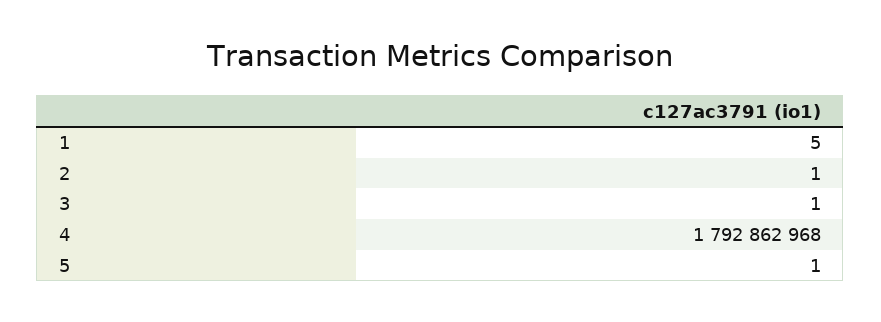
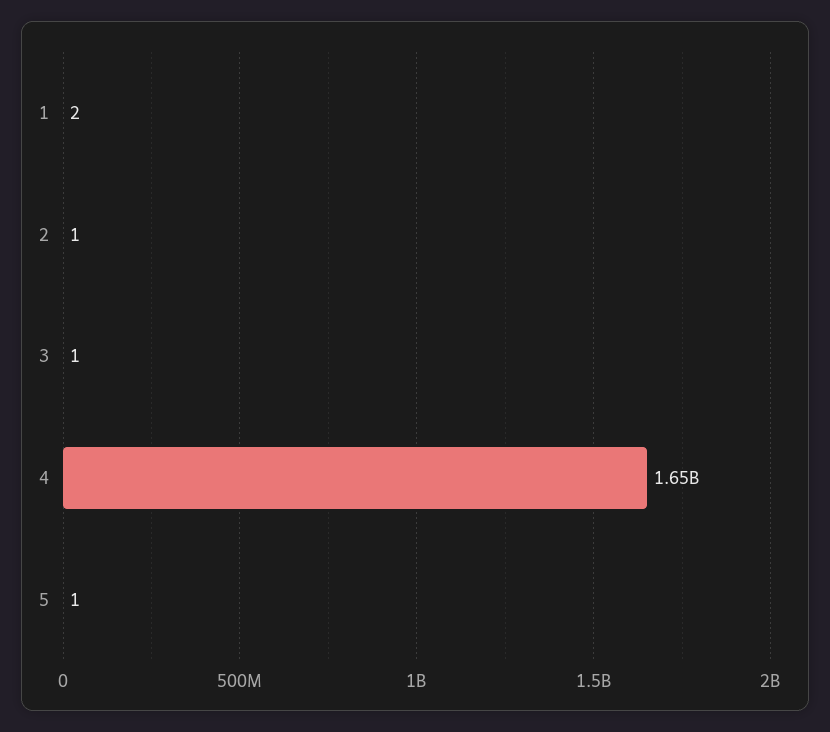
1: 5 -> 2
4: 1792862968 -> 1650000000

